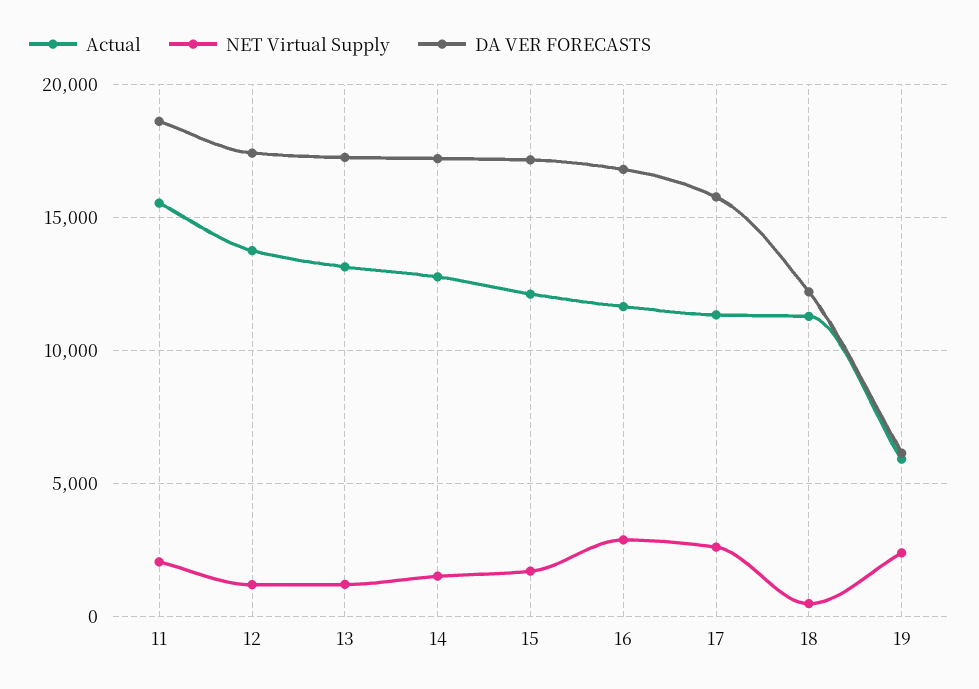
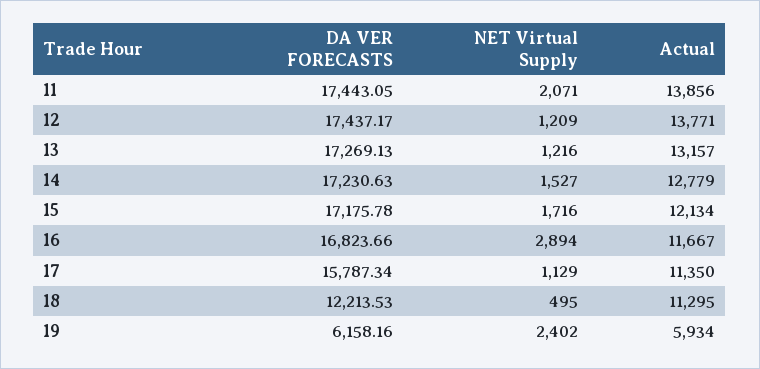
Actual, 11: 15500 -> 13856
DA VER FORECASTS, 11: 18500 -> 17443.05
NET Virtual Supply, 17: 2500 -> 1129

